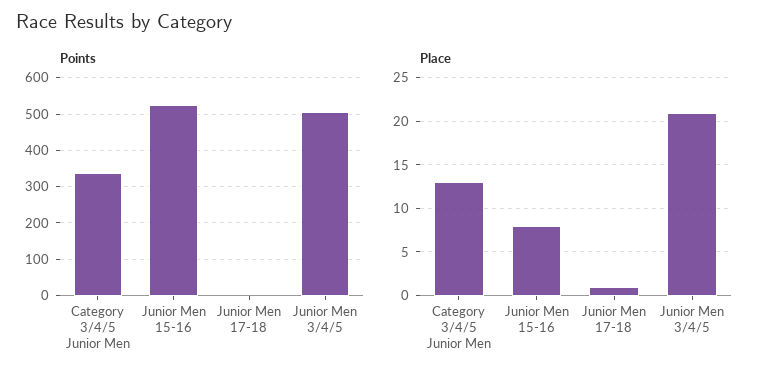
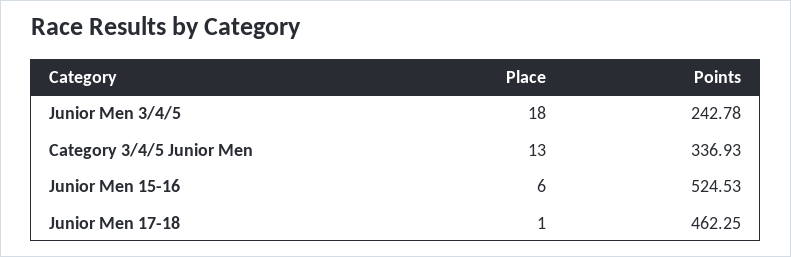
Points, Junior Men 17-18: 0 -> 462.25
Points, Junior Men 3/4/5: 500 -> 242.78
Place, Junior Men 15-16: 8 -> 6
Place, Junior Men 3/4/5: 21 -> 18

